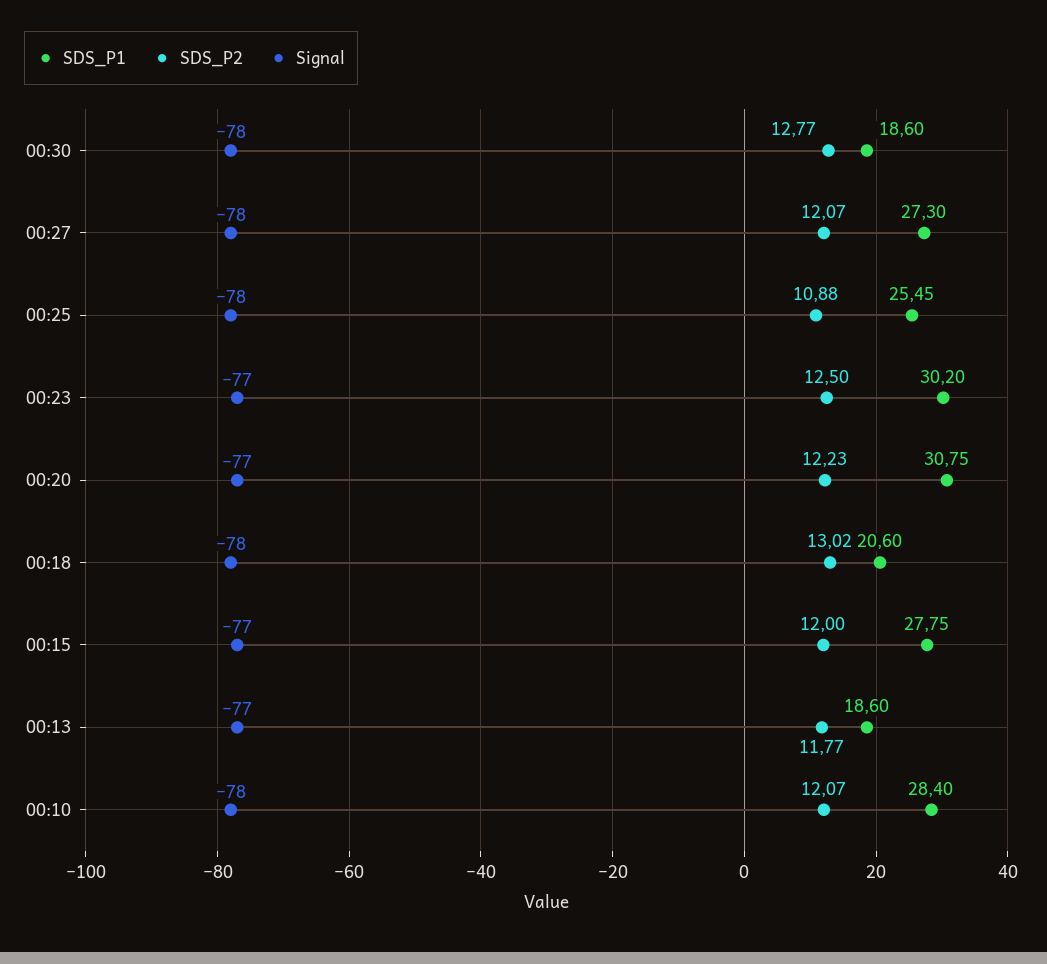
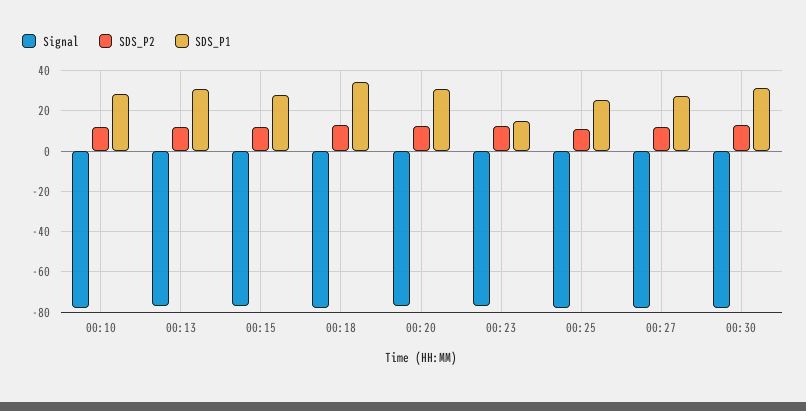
SDS_P1, 00:30: 18.6 -> 30
SDS_P1, 00:23: 30.2 -> 15
SDS_P1, 00:18: 20.6 -> 35
SDS_P1, 00:13: 18.6 -> 30

